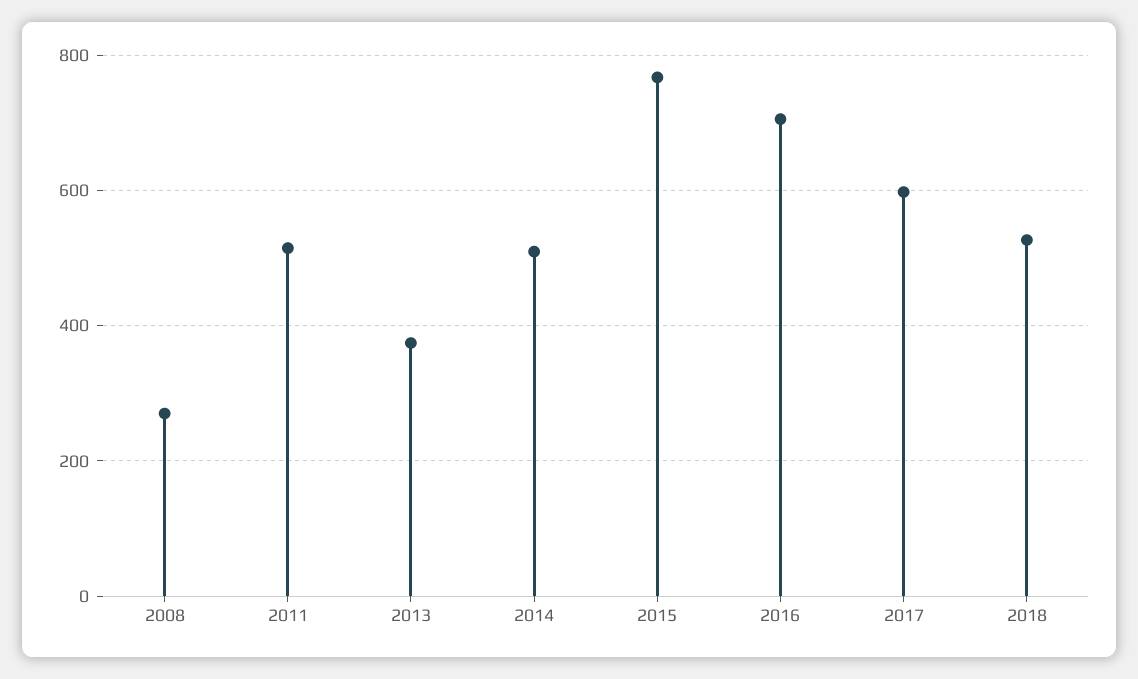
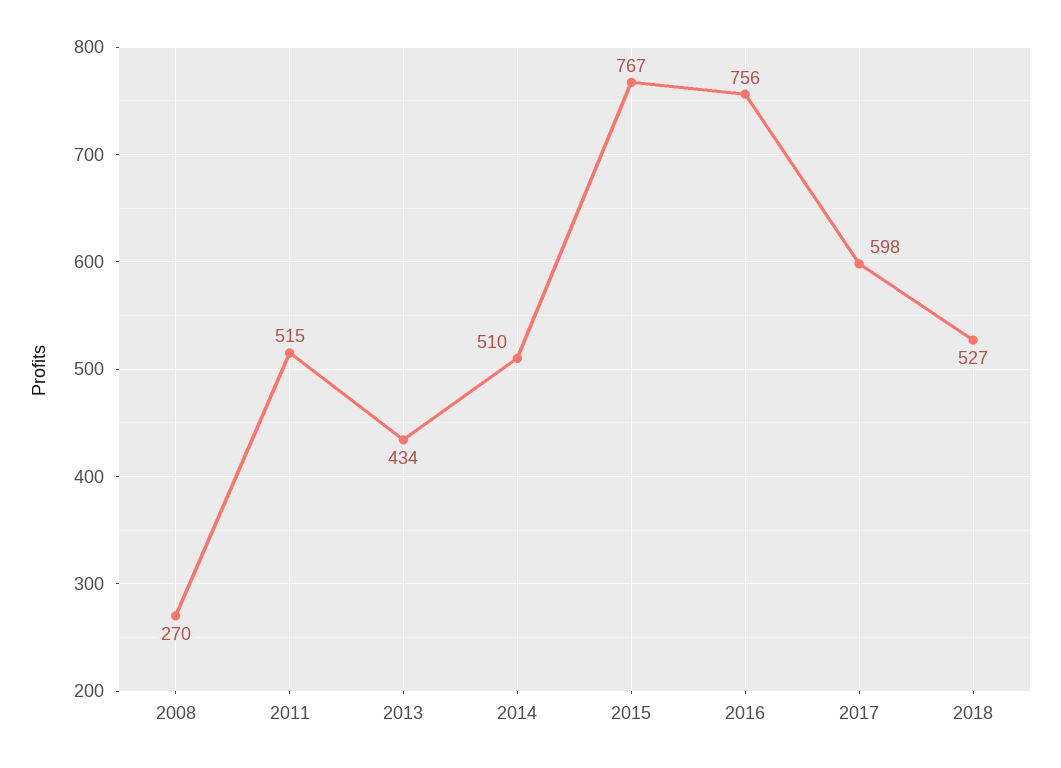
2013: 380 -> 434
2016: 700 -> 756

